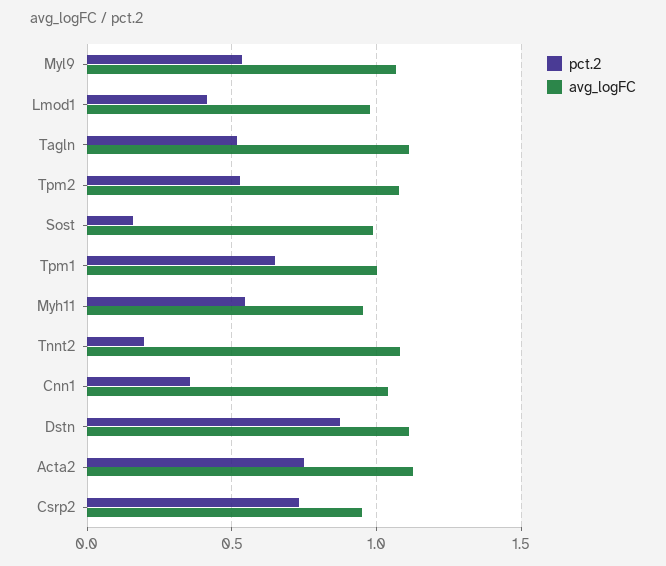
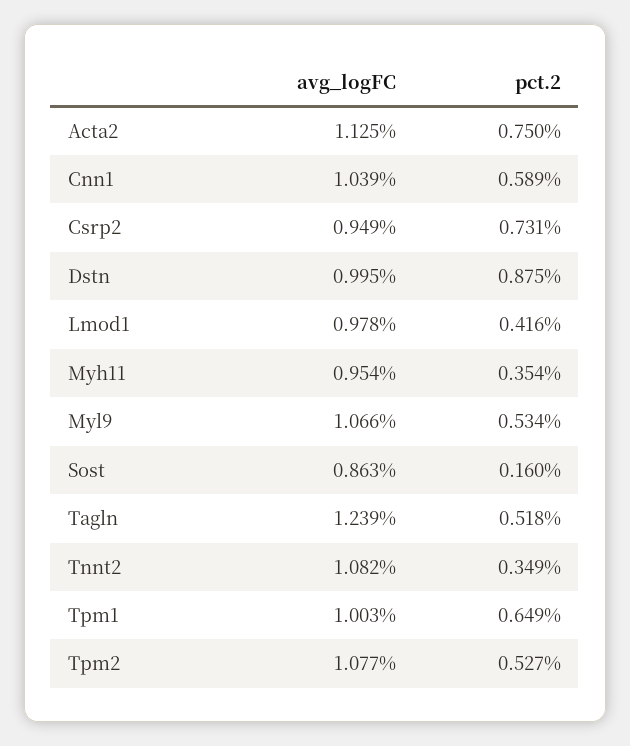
avg_logFC, Tagln: 1.1 -> 1.239
avg_logFC, Sost: 1 -> 0.863
pct.2, Myh11: 0.55 -> 0.354
pct.2, Tnnt2: 0.2 -> 0.349
pct.2, Cnn1: 0.35 -> 0.589
avg_logFC, Dstn: 1.1 -> 0.995

